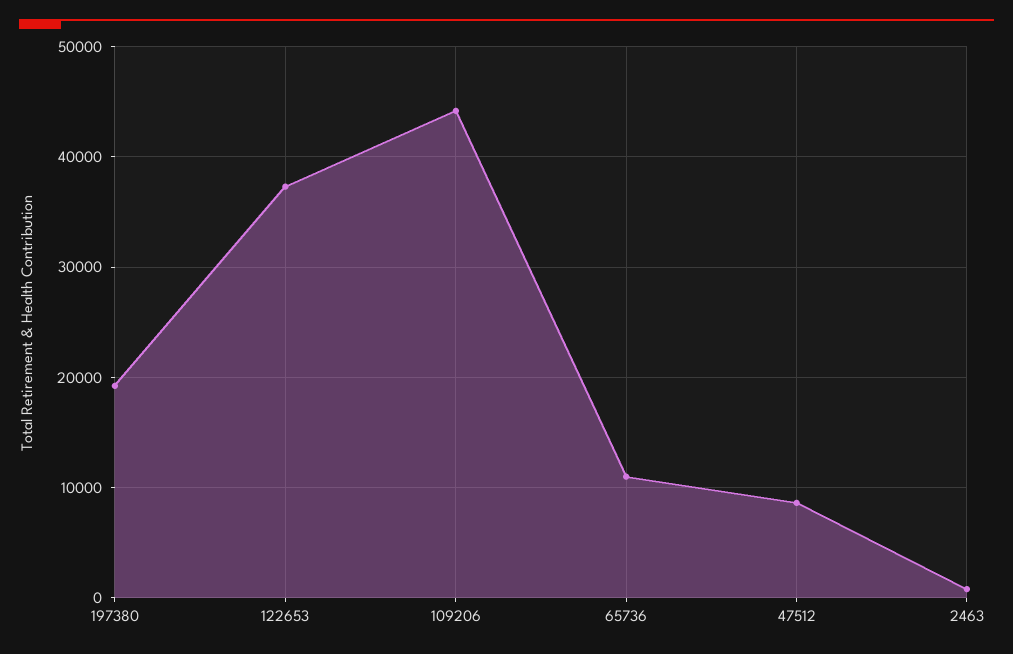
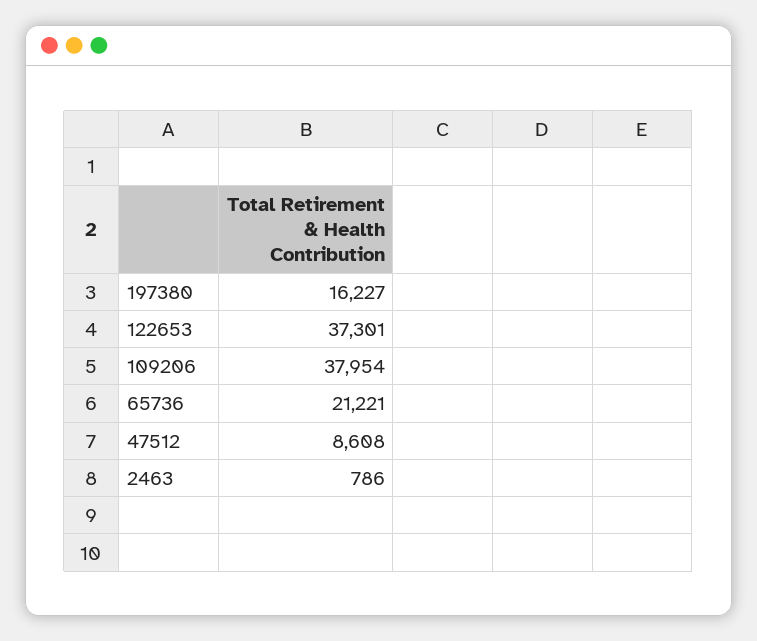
197380: 19000 -> 16227
109206: 44000 -> 37954
65736: 11000 -> 21221

